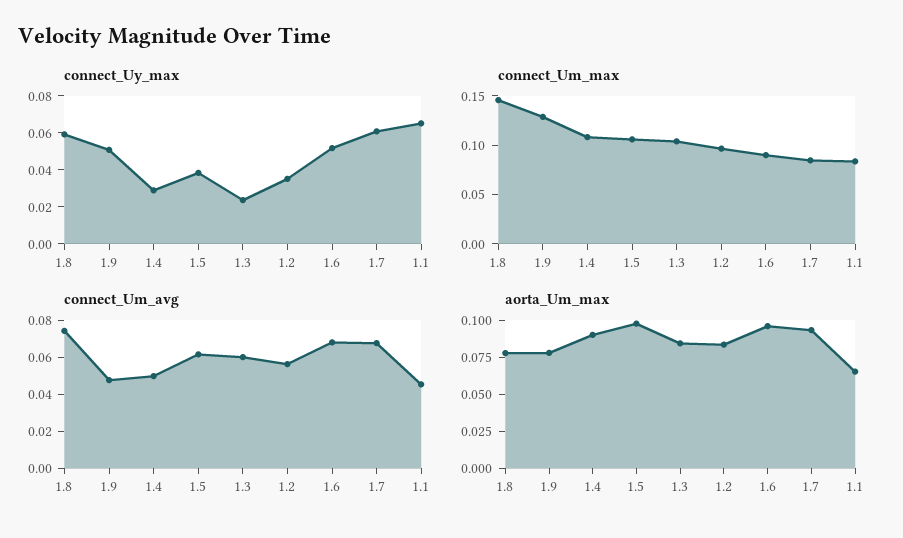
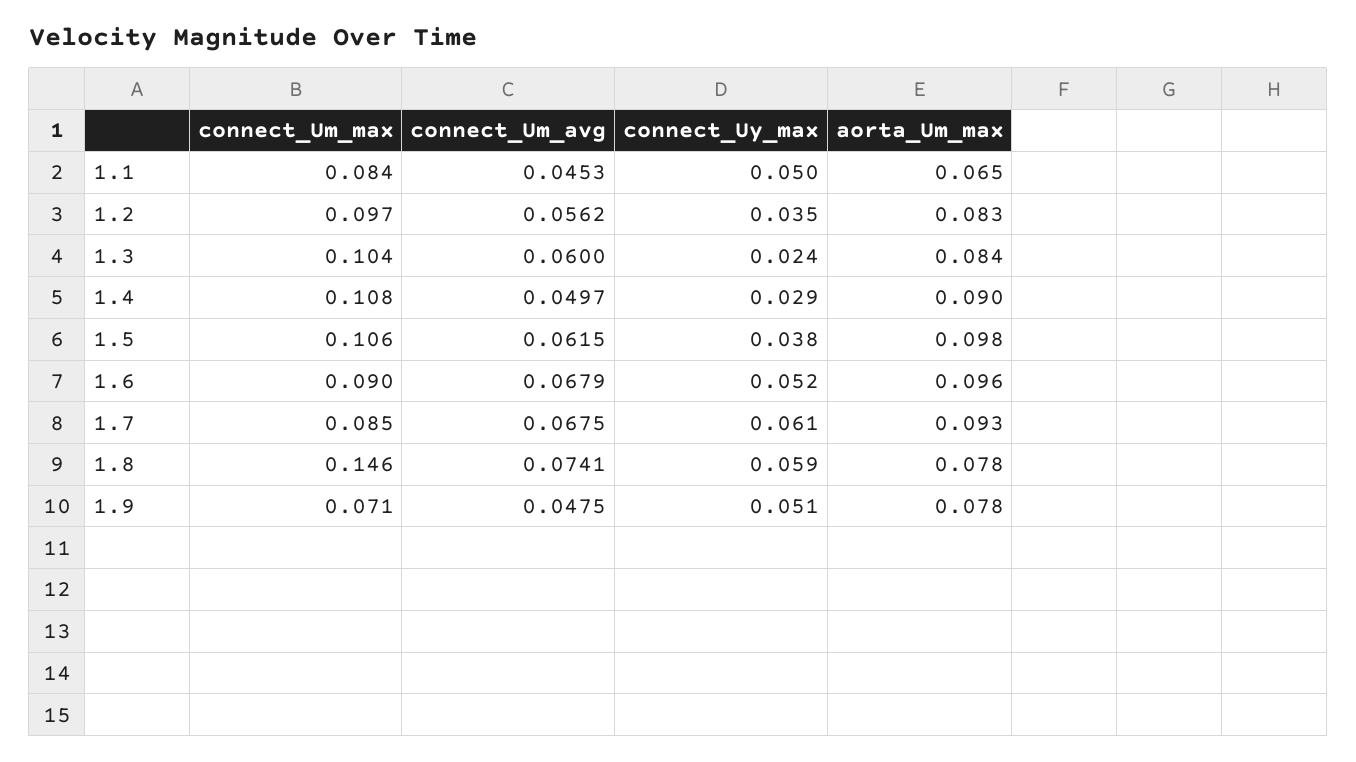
connect_Uy_max, 1.1: 0.065 -> 0.05
connect_Um_max, 1.9: 0.13 -> 0.071

